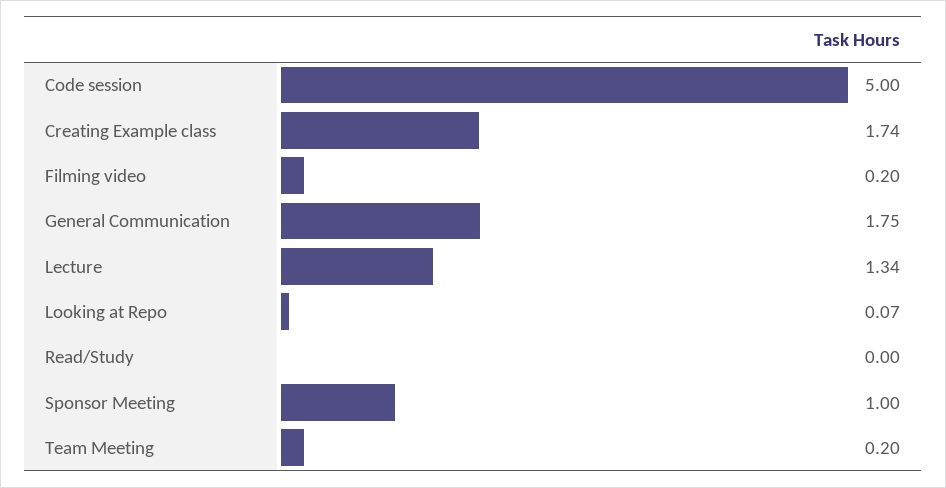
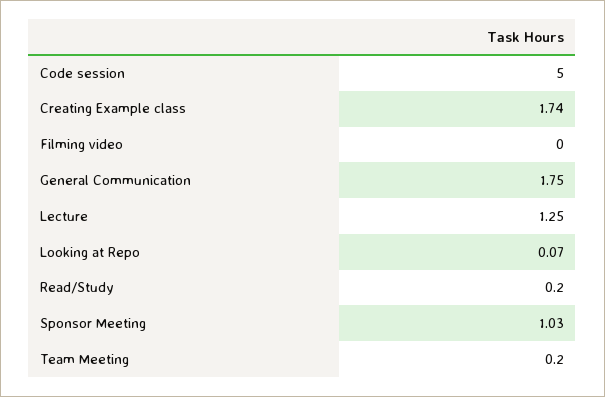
Filming video: 0.2 -> 0
Lecture: 1.34 -> 1.25
Read/Study: 0 -> 0.2
Sponsor Meeting: 1 -> 1.03

